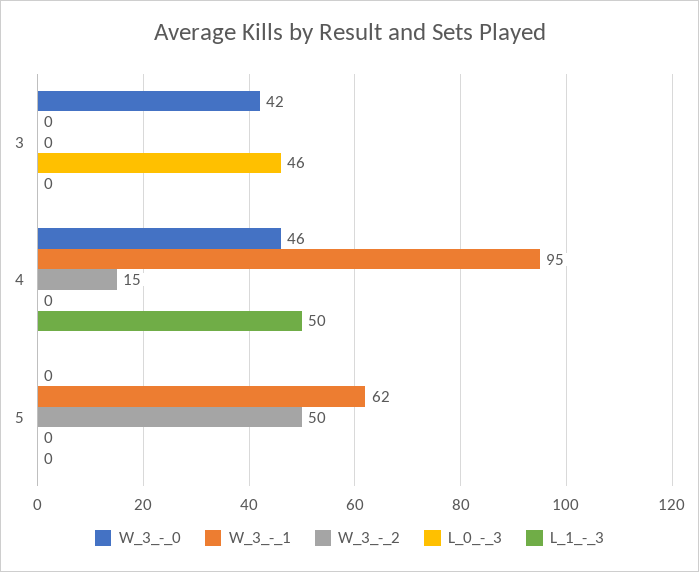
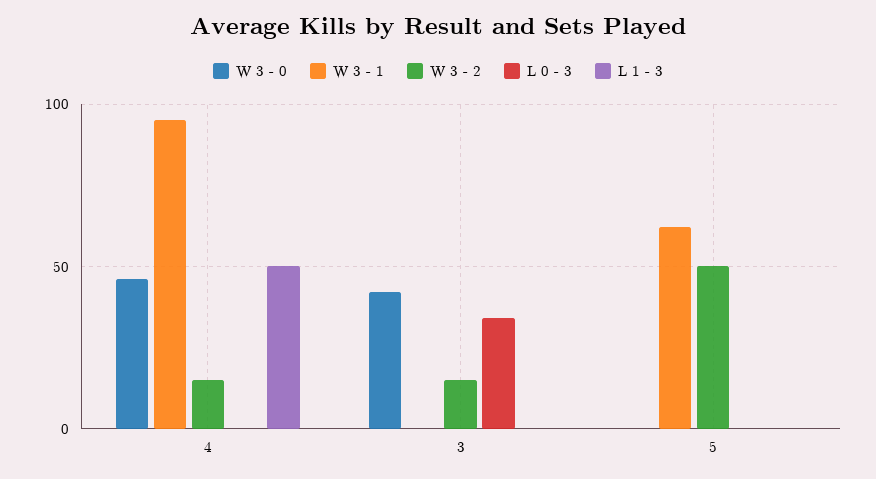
W_3_-_2, 3: 0 -> 15
L_0_-_3, 3: 46 -> 35

